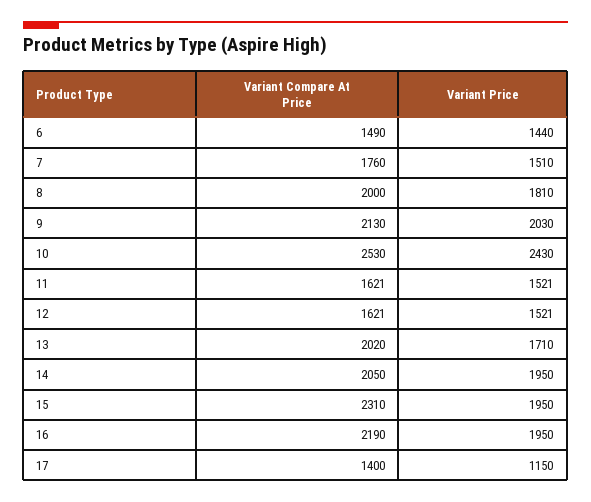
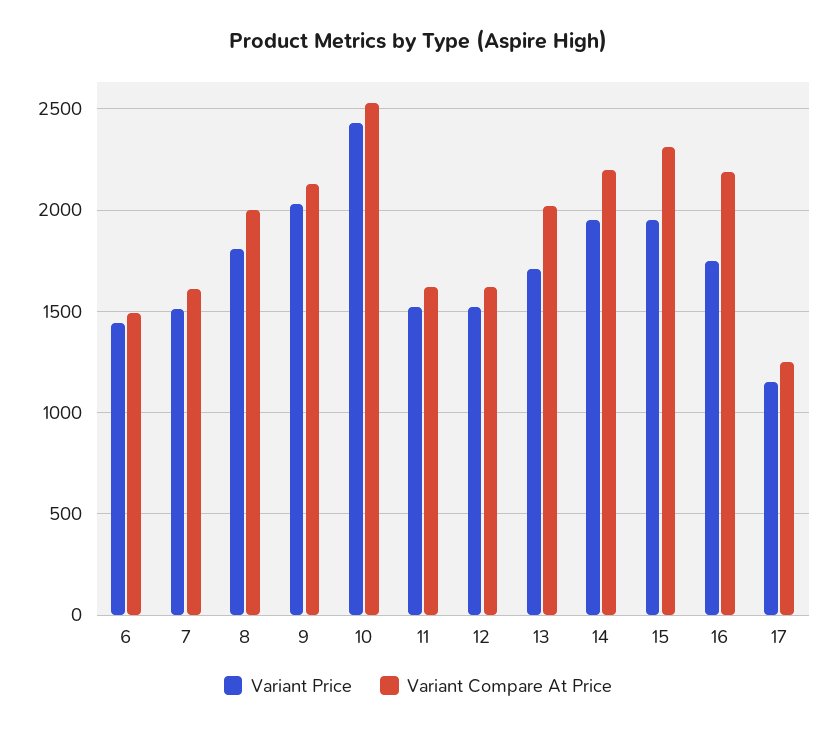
Variant Compare At Price, 7: 1760 -> 1600
Variant Compare At Price, 14: 2050 -> 2200
Variant Price, 16: 1950 -> 1750
Variant Compare At Price, 17: 1400 -> 1250

